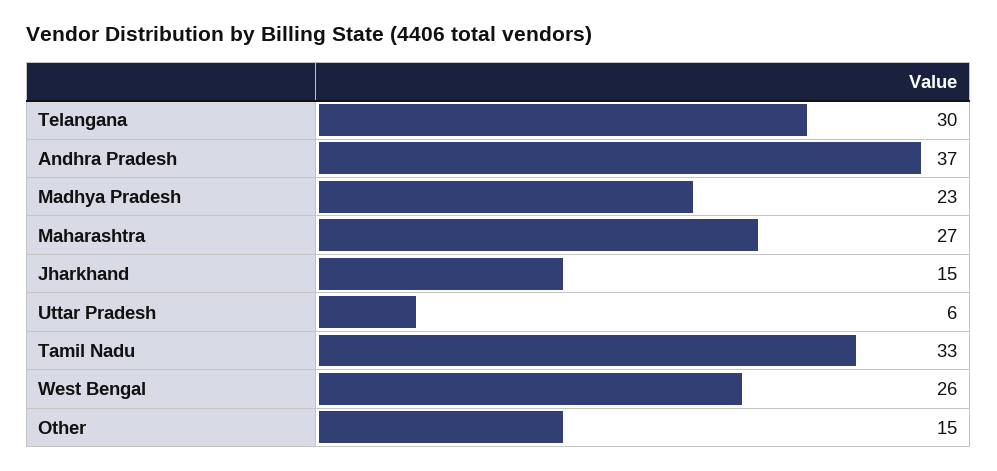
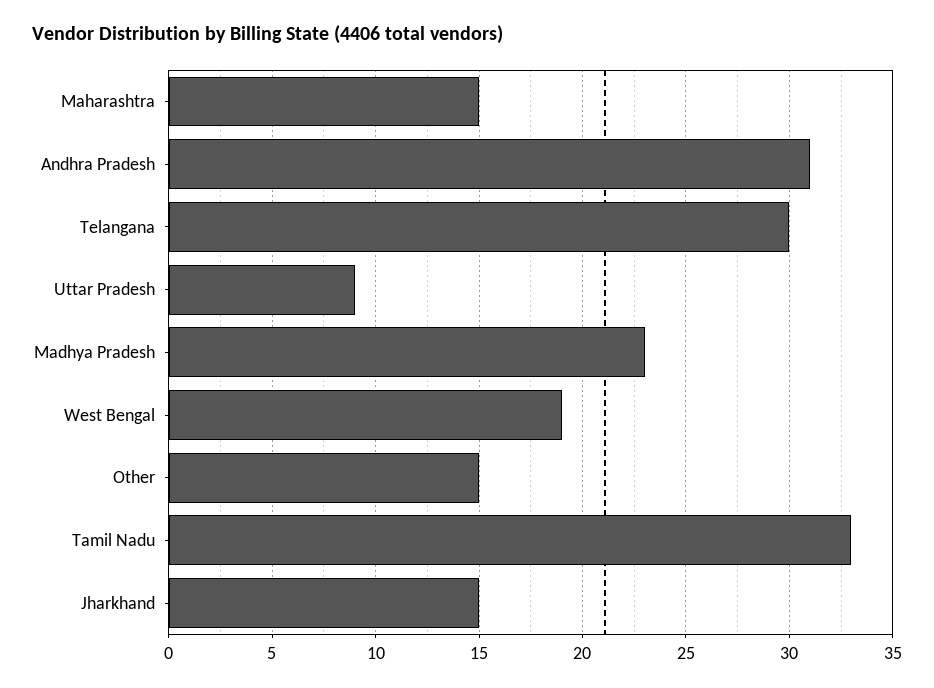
Andhra Pradesh: 37 -> 31
Maharashtra: 27 -> 15
Uttar Pradesh: 6 -> 9
West Bengal: 26 -> 19

